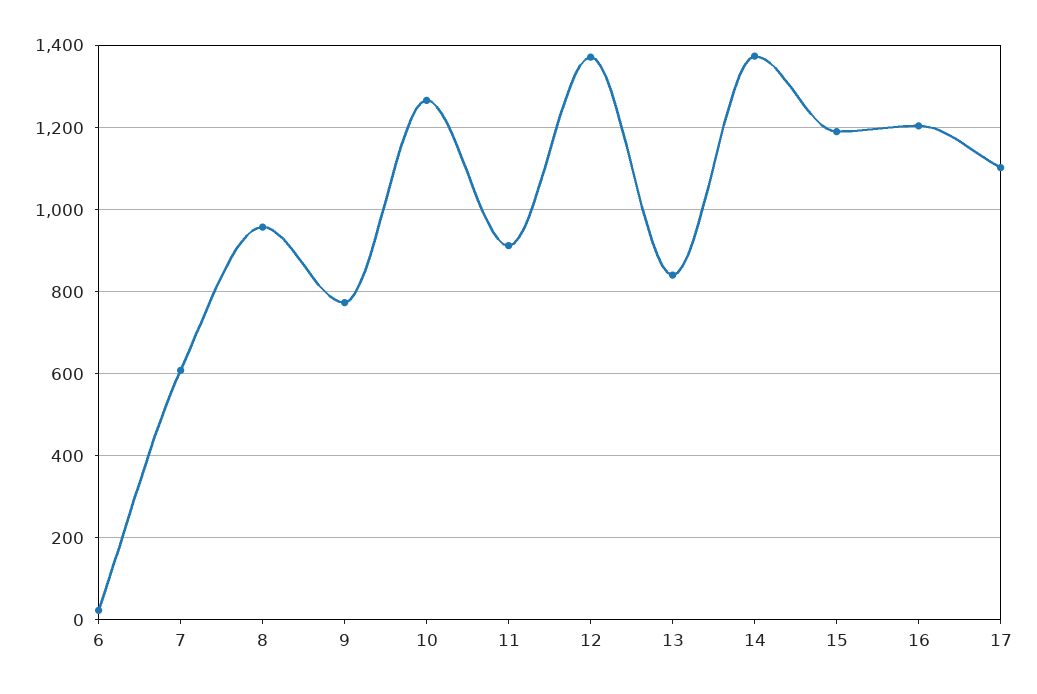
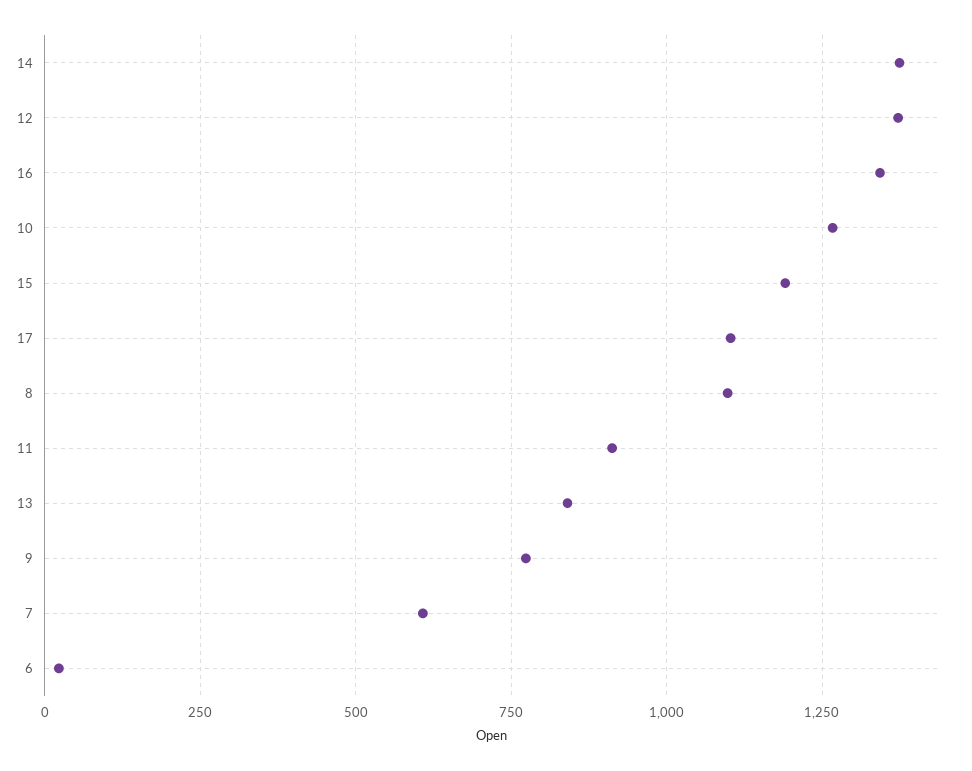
8: 960 -> 1100
16: 1200 -> 1350

